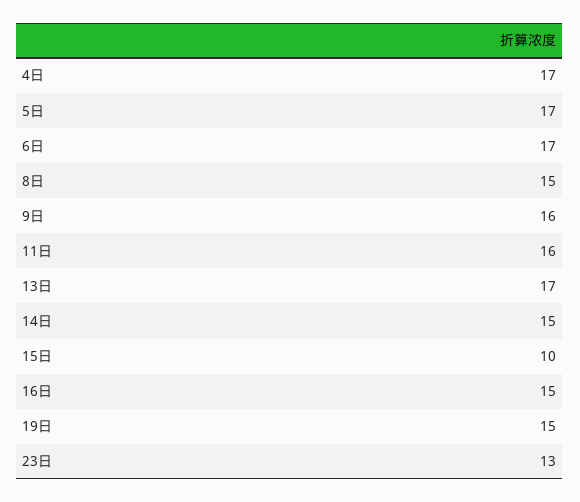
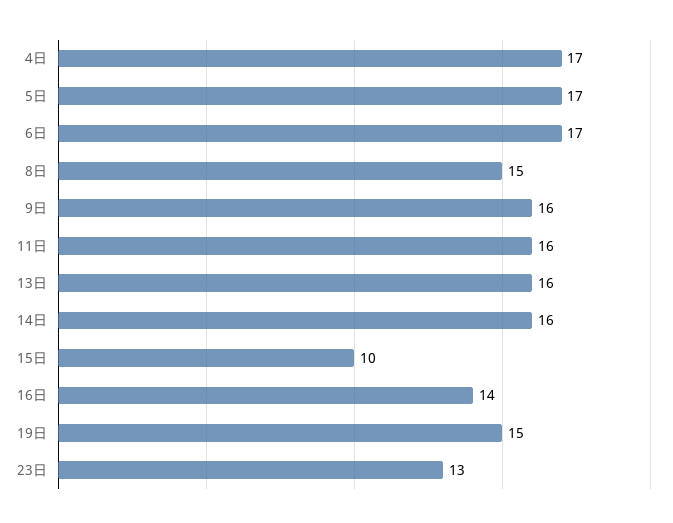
13日: 17 -> 16
14日: 15 -> 16
16日: 15 -> 14

